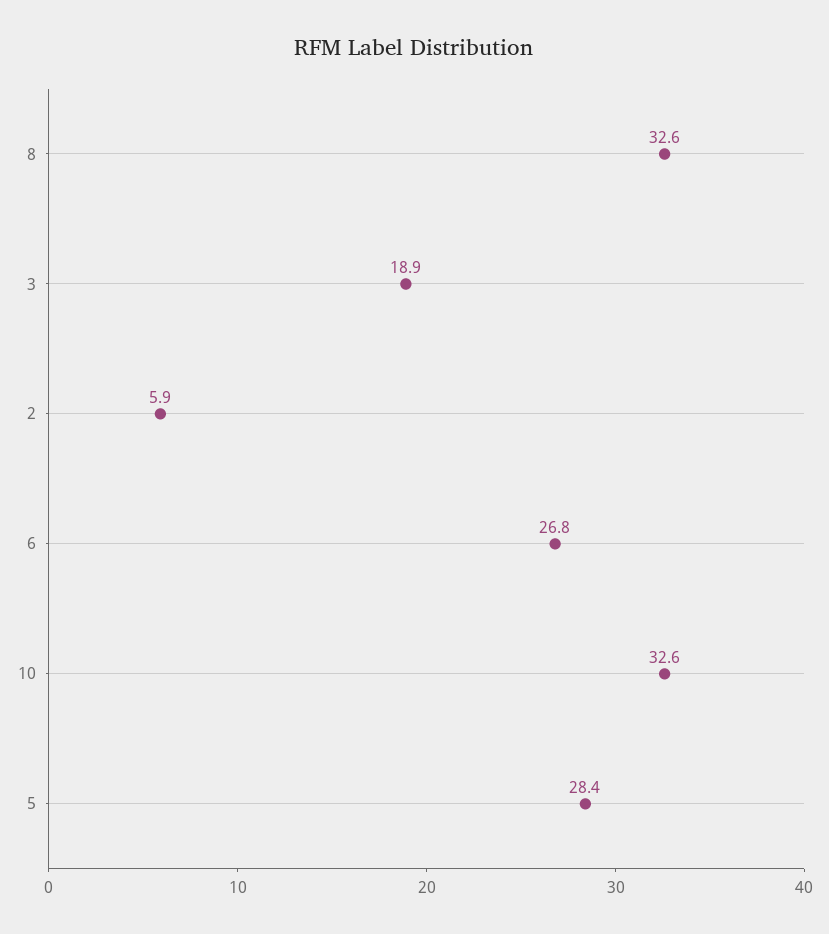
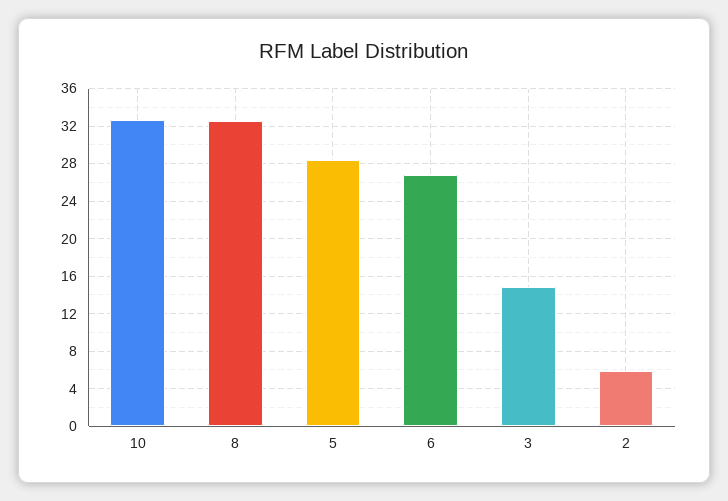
3: 18.9 -> 15

